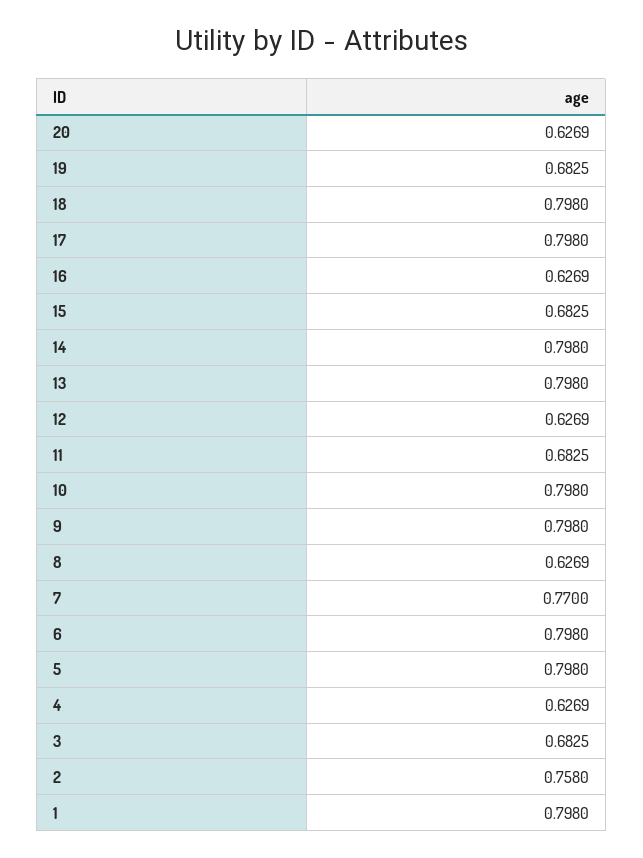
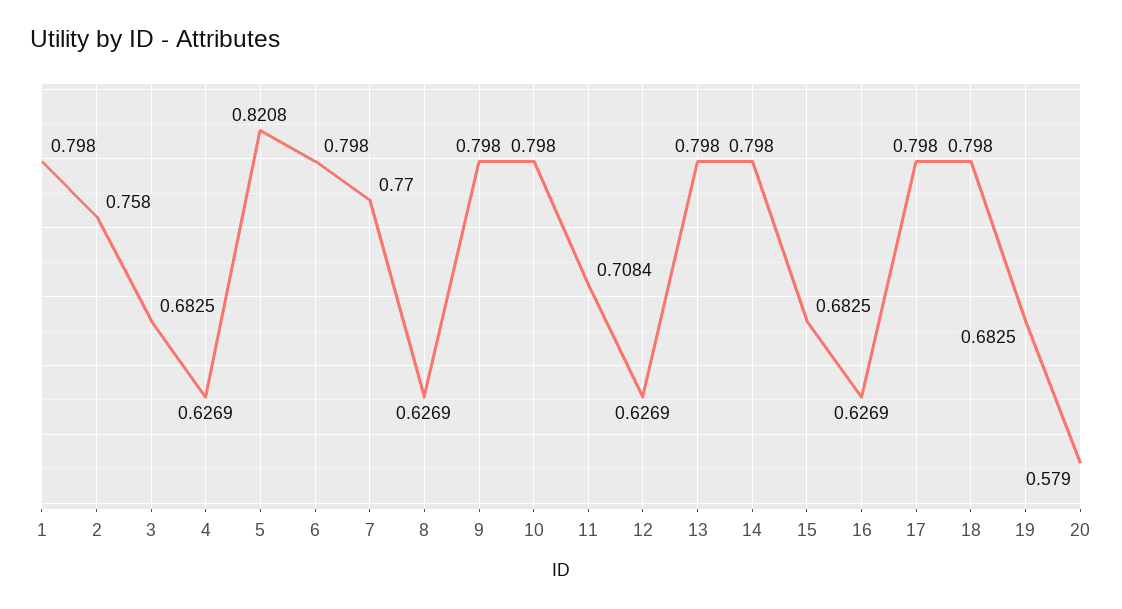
20: 0.6269 -> 0.579
11: 0.6825 -> 0.7084
5: 0.798 -> 0.8208

